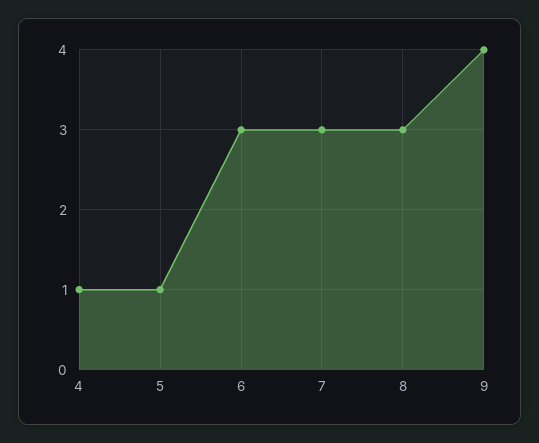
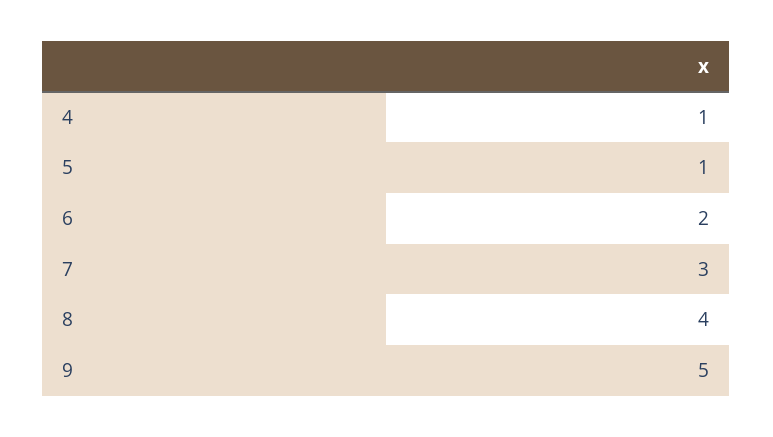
6: 3 -> 2
8: 3 -> 4
9: 4 -> 5

